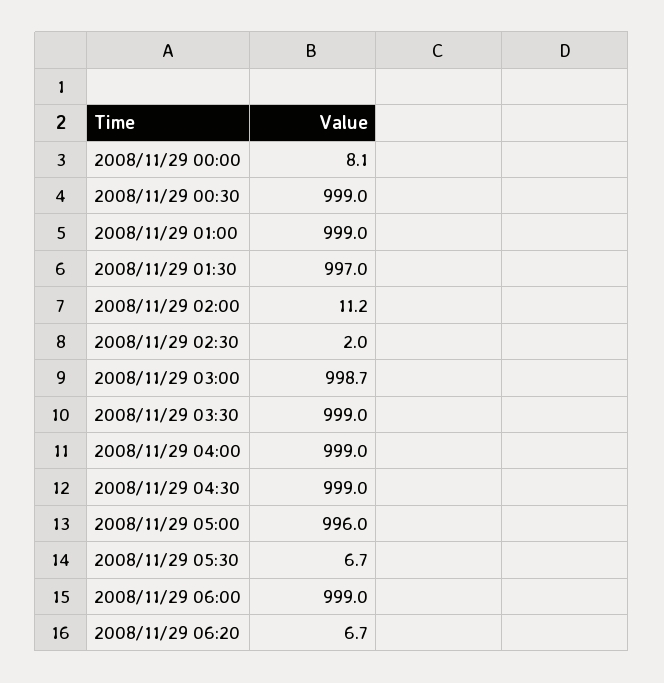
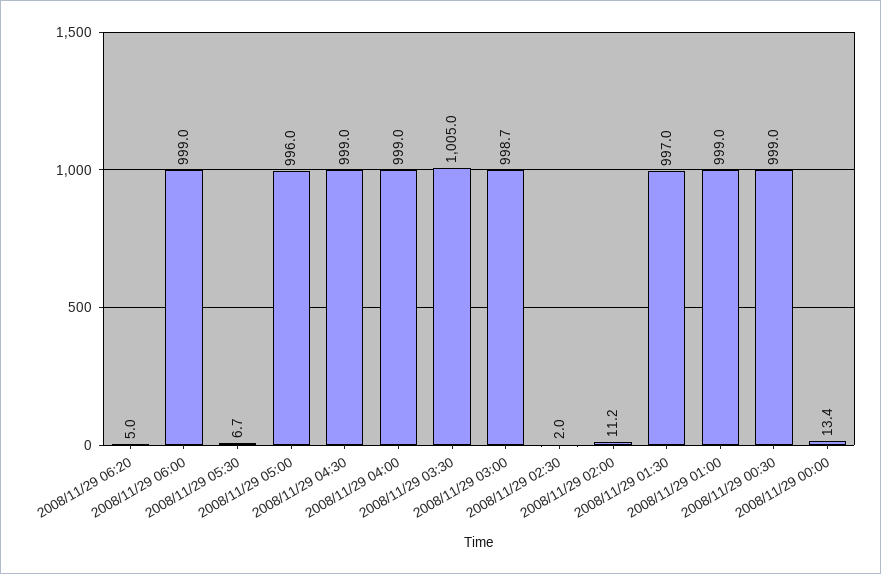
2008/11/29 00:00: 8.1 -> 13.4
2008/11/29 03:30: 999 -> 1005
2008/11/29 06:20: 6.7 -> 5

